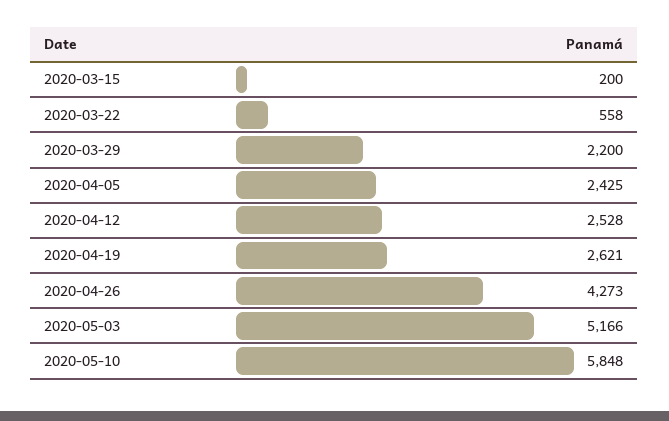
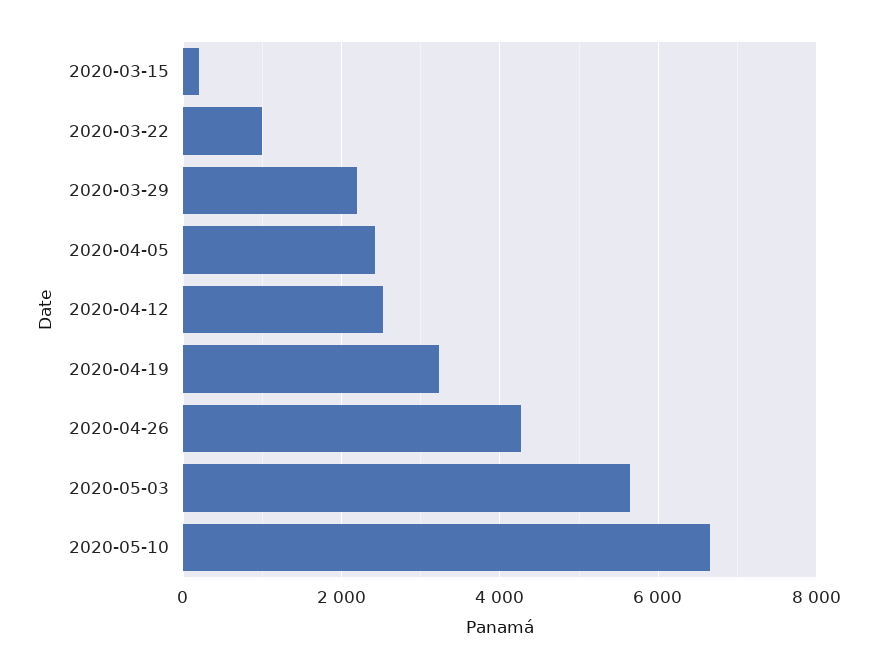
2020-03-22: 558 -> 1000
2020-04-19: 2621 -> 3200
2020-05-03: 5166 -> 5600
2020-05-10: 5848 -> 6600

